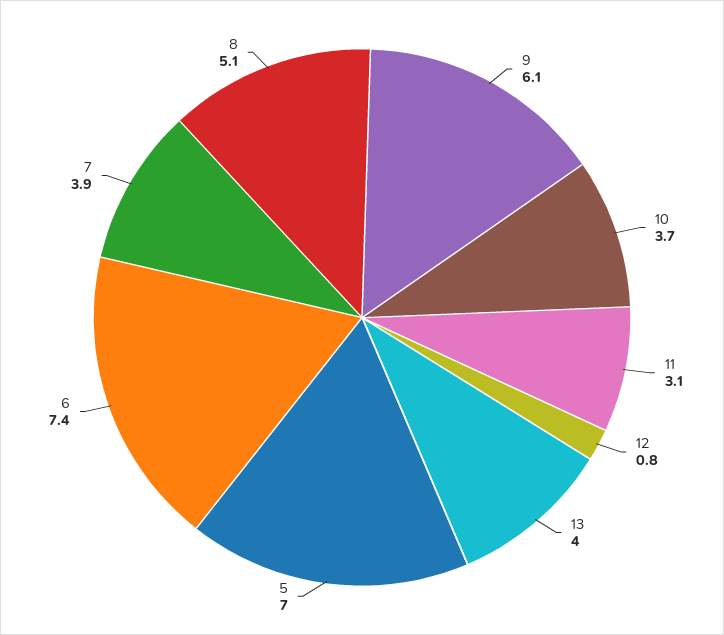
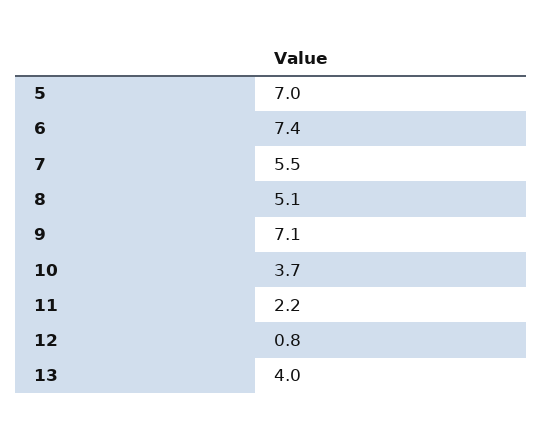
9: 6.1 -> 7.1
11: 3.1 -> 2.2
7: 3.9 -> 5.5

